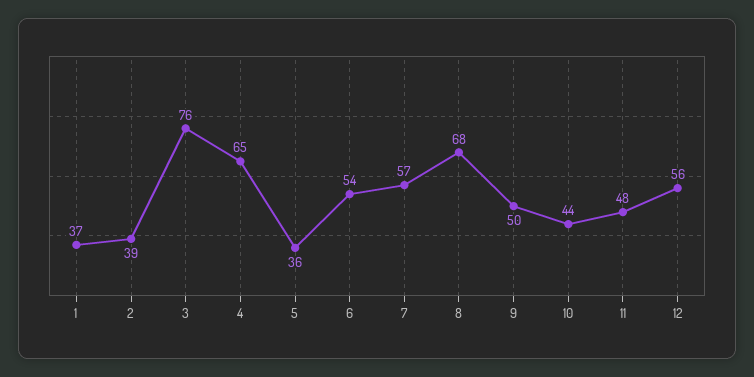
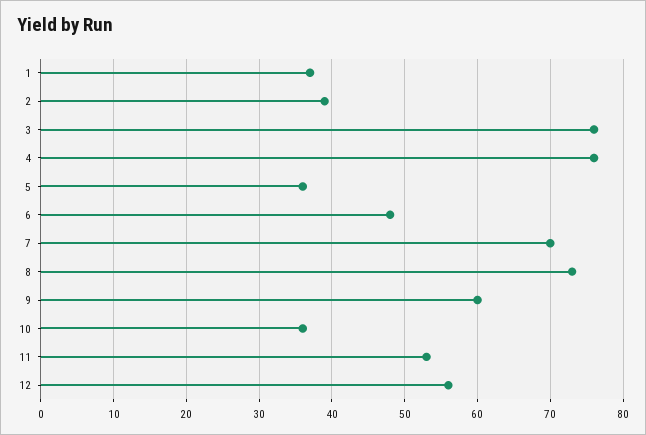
4: 65 -> 76
6: 54 -> 48
7: 57 -> 70
8: 68 -> 73
9: 50 -> 60
10: 44 -> 36
11: 48 -> 53

